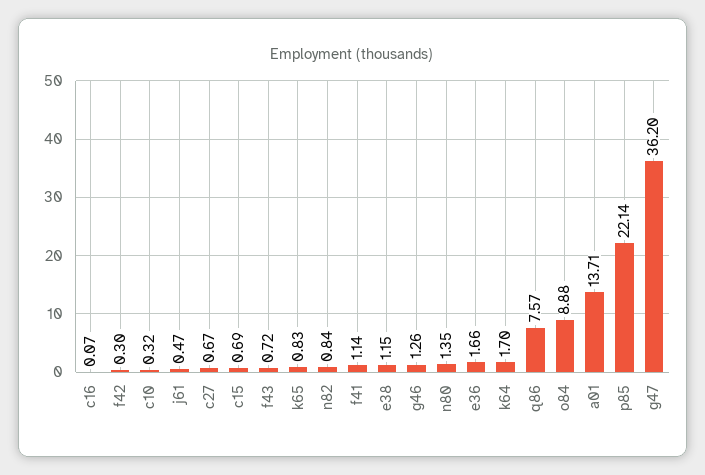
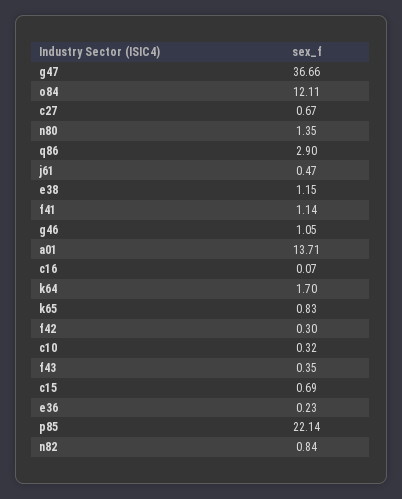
f43: 0.72 -> 0.35
g46: 1.26 -> 1.05
e36: 1.66 -> 0.23
q86: 7.57 -> 2.9
o84: 8.88 -> 12.11
g47: 36.2 -> 36.66

